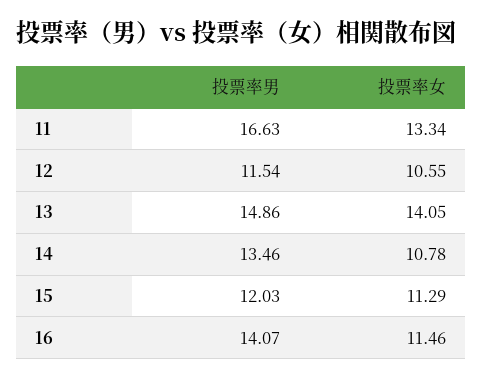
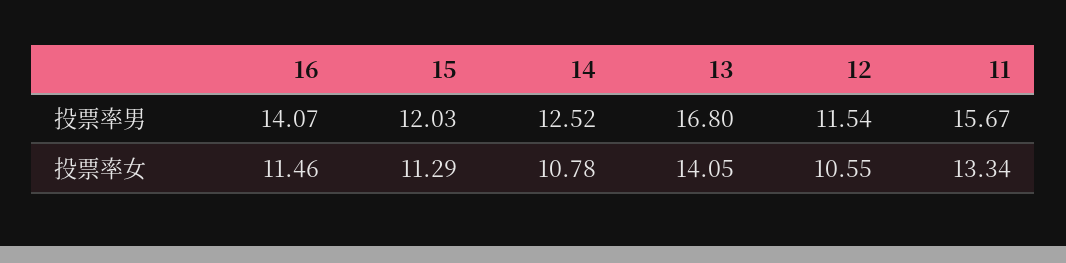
投票率男, 11: 16.63 -> 15.67
投票率男, 13: 14.86 -> 16.8
投票率男, 14: 13.46 -> 12.52

